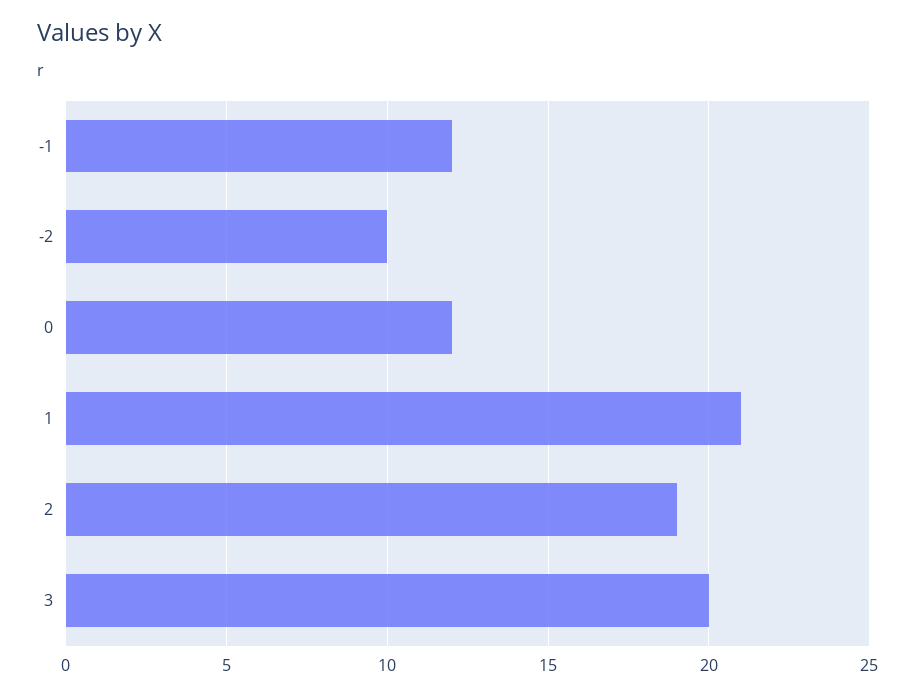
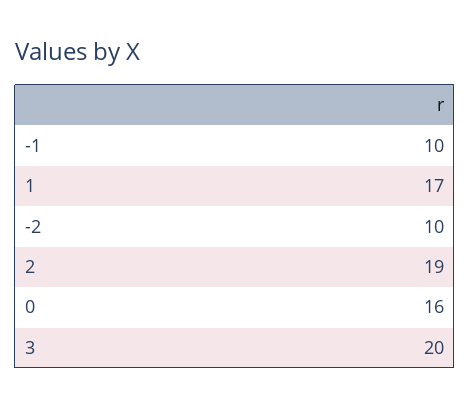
-1: 12 -> 10
0: 12 -> 16
1: 21 -> 17

